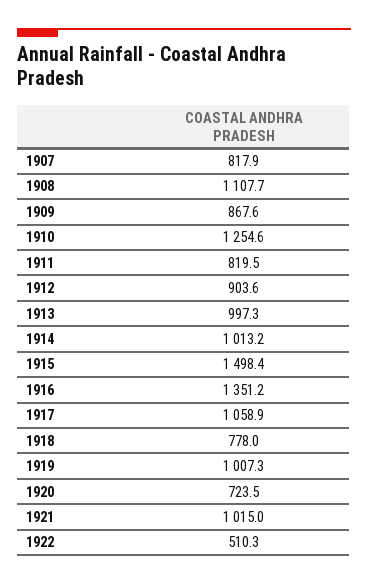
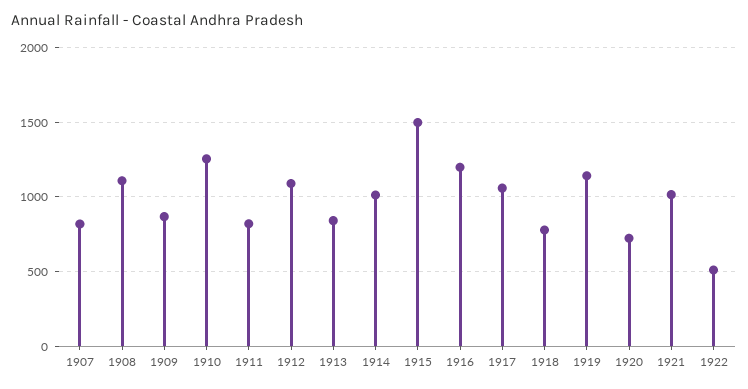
1912: 903.6 -> 1100
1913: 997.3 -> 850
1916: 1351.2 -> 1200
1919: 1007.3 -> 1150

